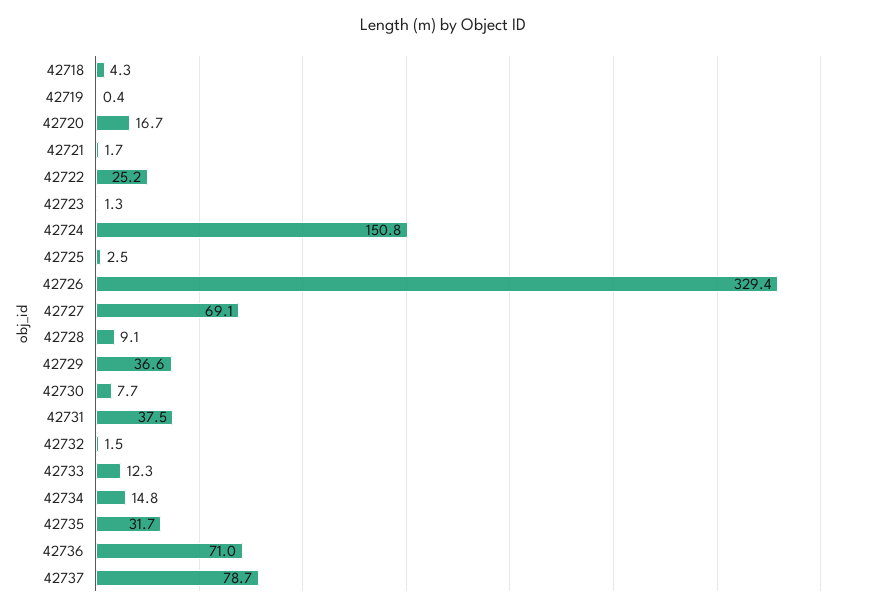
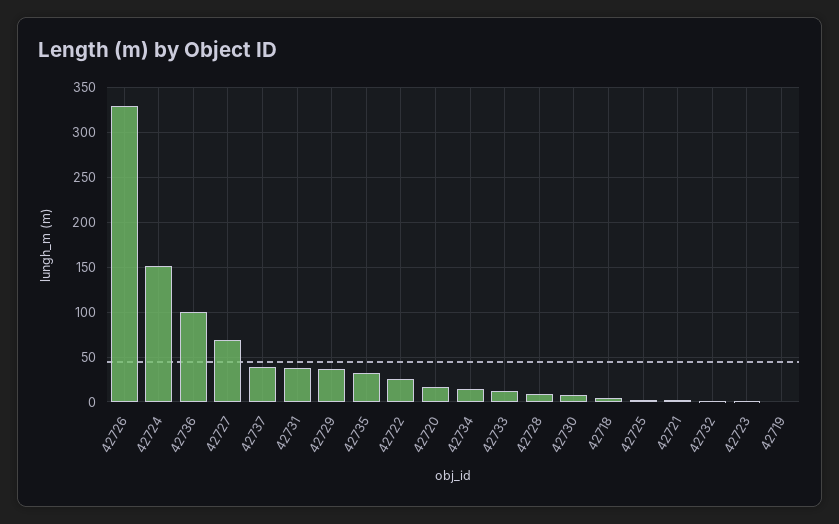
42736: 71 -> 100
42737: 78.7 -> 40

